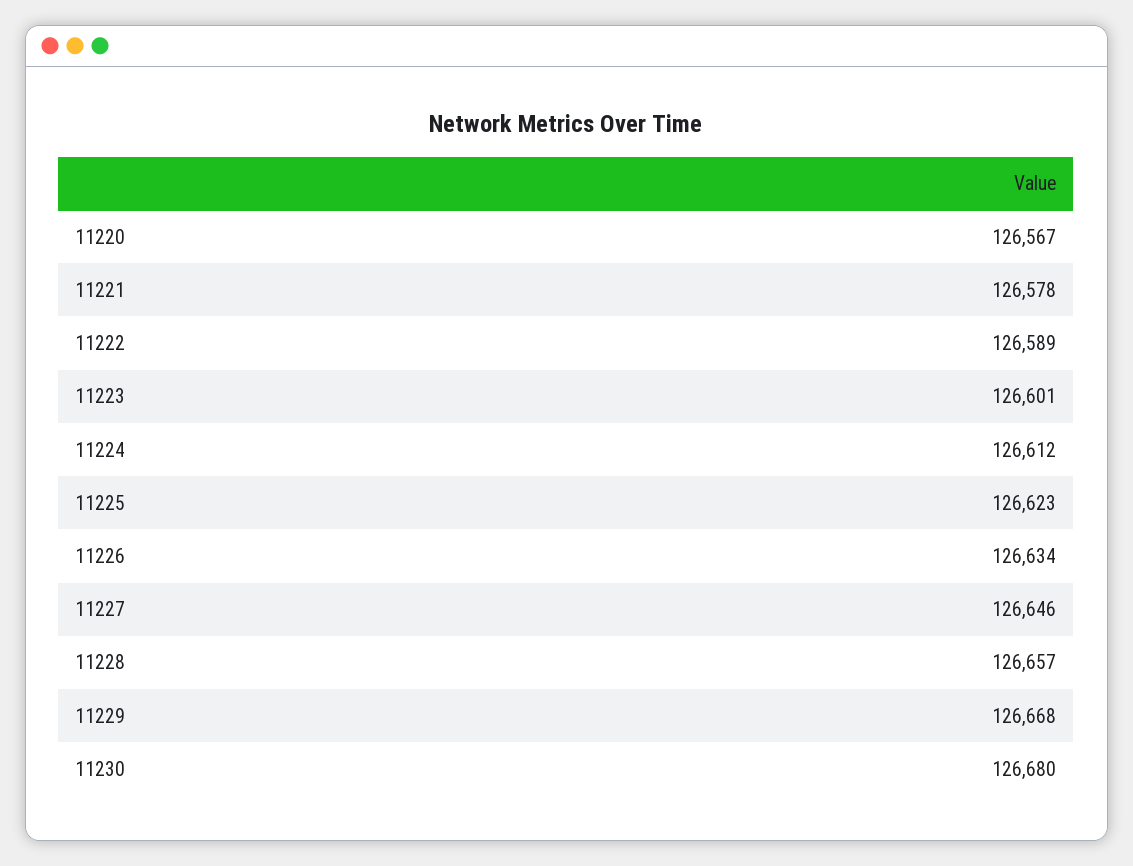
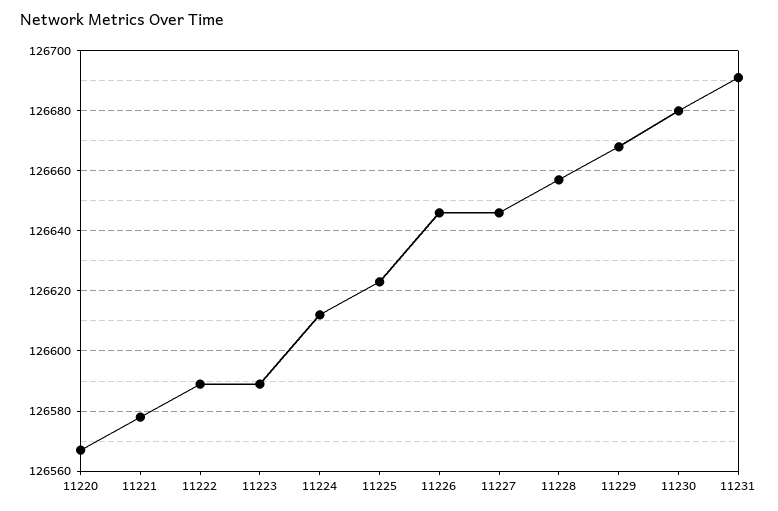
11223: 126601 -> 126590
11226: 126634 -> 126645
11231: none -> 126690

